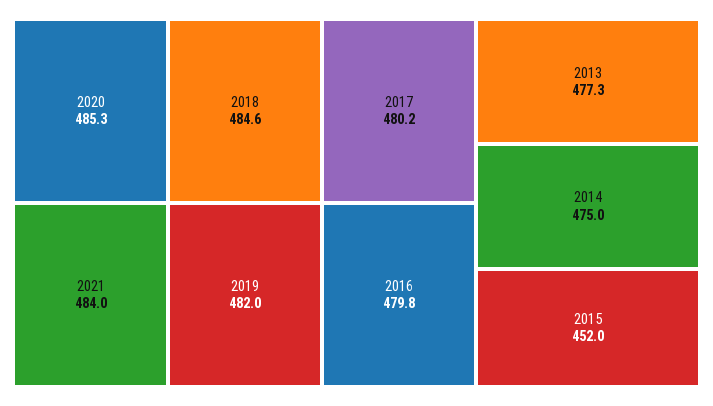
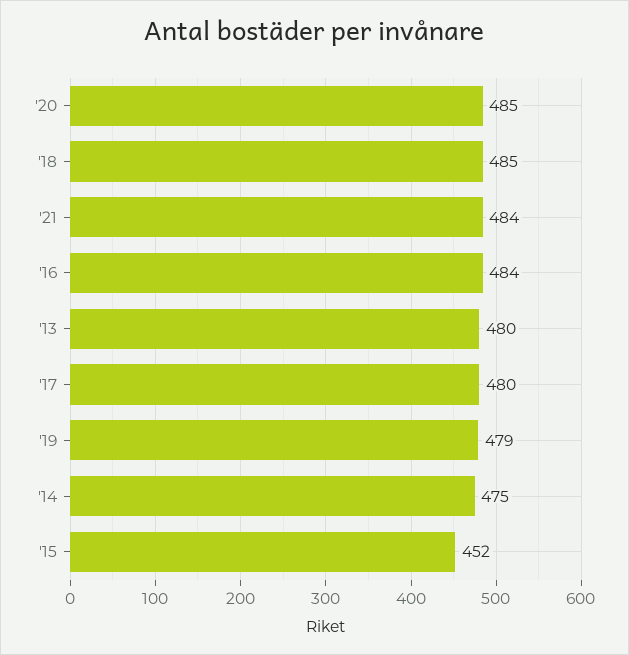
2019: 482 -> 479
2016: 479.8 -> 484
2013: 477.3 -> 480

